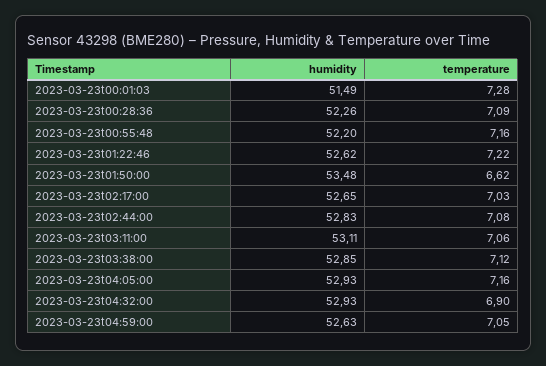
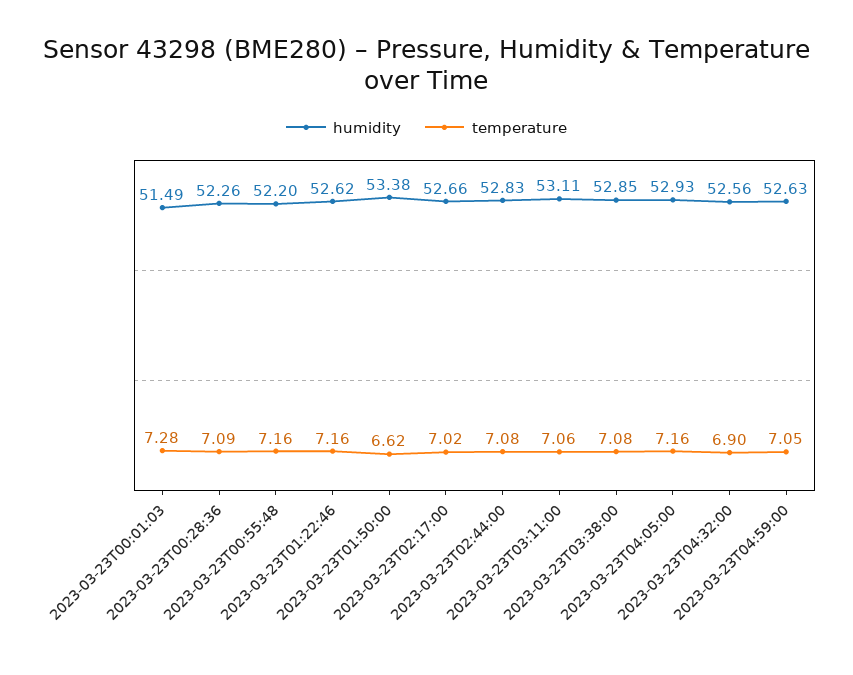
temperature, 2023-03-23t01:22:46: 7.22 -> 7.16
humidity, 2023-03-23t01:50:00: 53.48 -> 53.38
humidity, 2023-03-23t02:17:00: 52.65 -> 52.66
temperature, 2023-03-23t02:17:00: 7.03 -> 7.02
temperature, 2023-03-23t03:38:00: 7.12 -> 7.08
humidity, 2023-03-23t04:32:00: 52.93 -> 52.56

